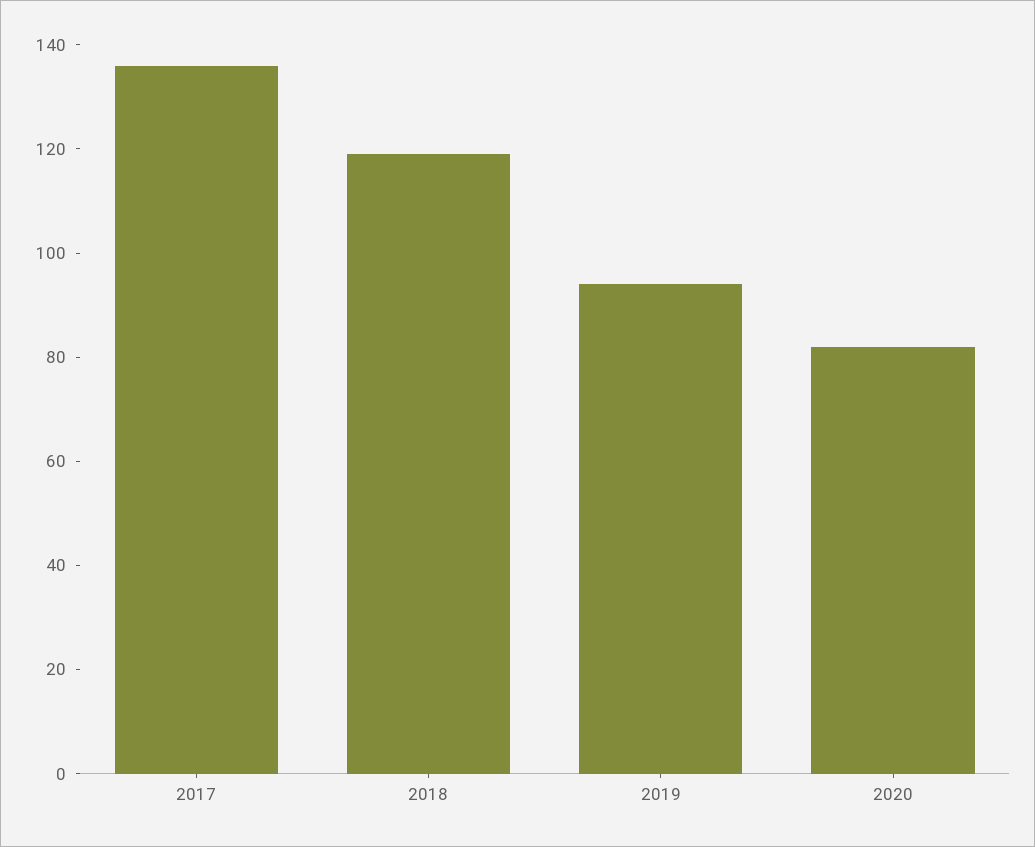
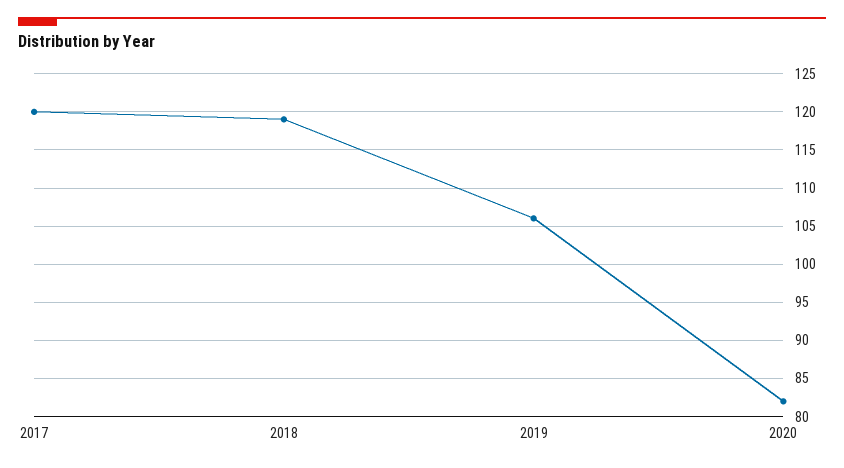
2017: 135 -> 120
2019: 95 -> 106

